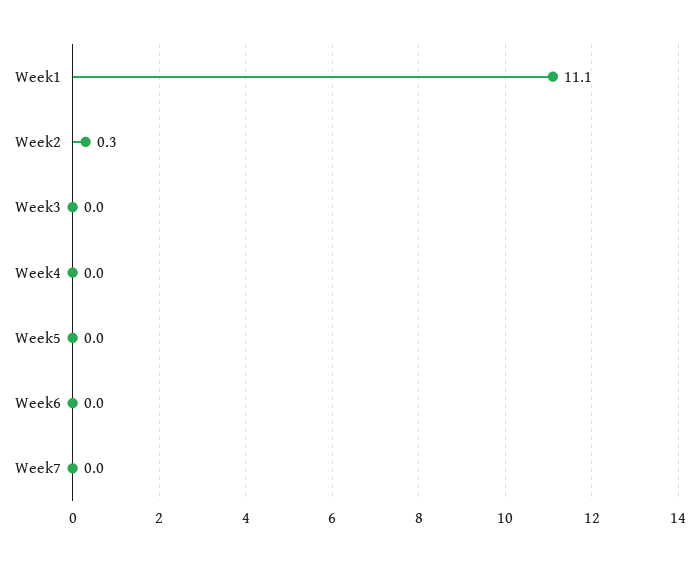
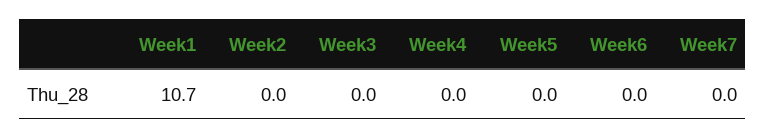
Week1: 11.1 -> 10.7
Week2: 0.3 -> 0

